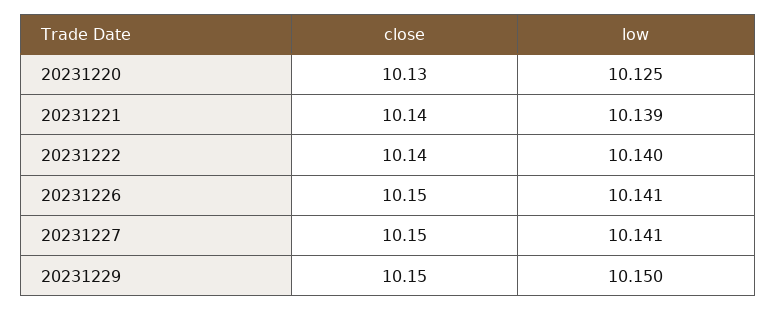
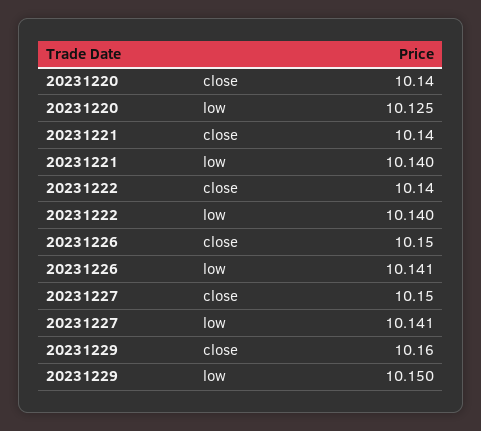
close, 20231220: 10.13 -> 10.14
low, 20231221: 10.139 -> 10.14
close, 20231229: 10.15 -> 10.16

